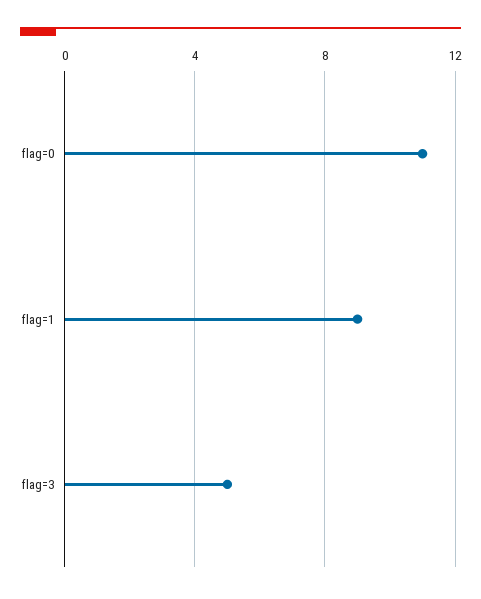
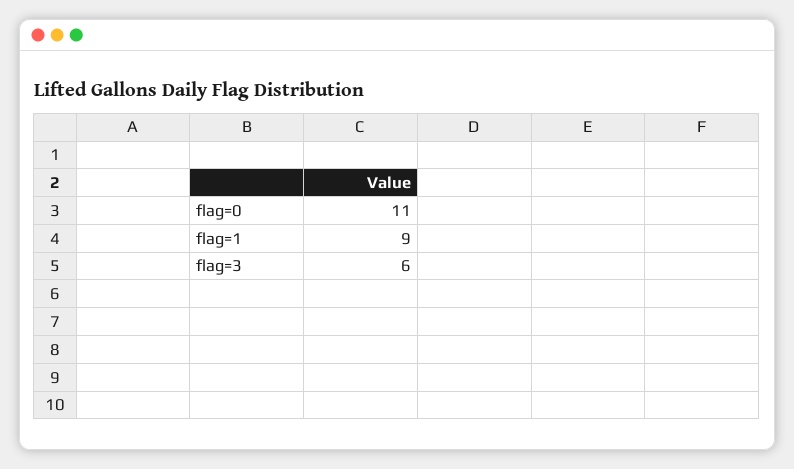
flag=3: 5 -> 6

